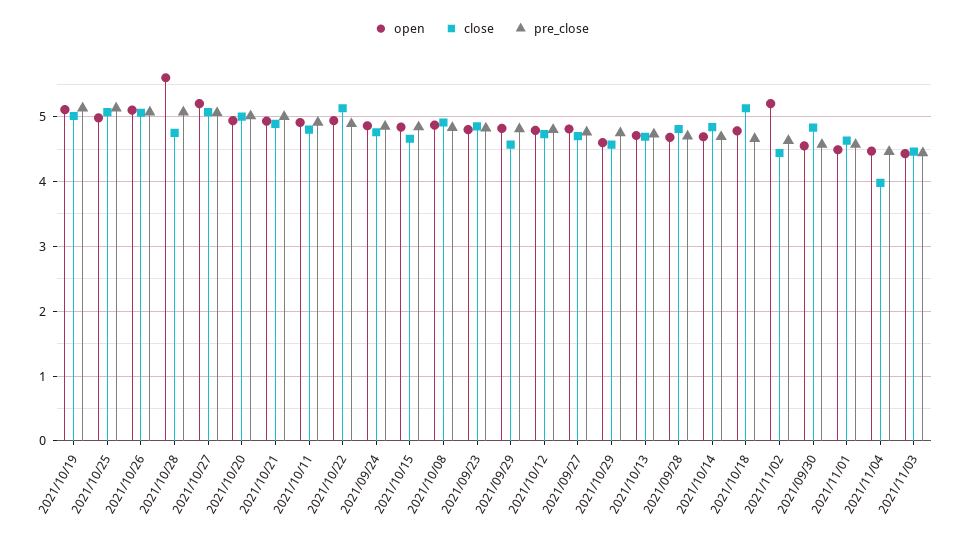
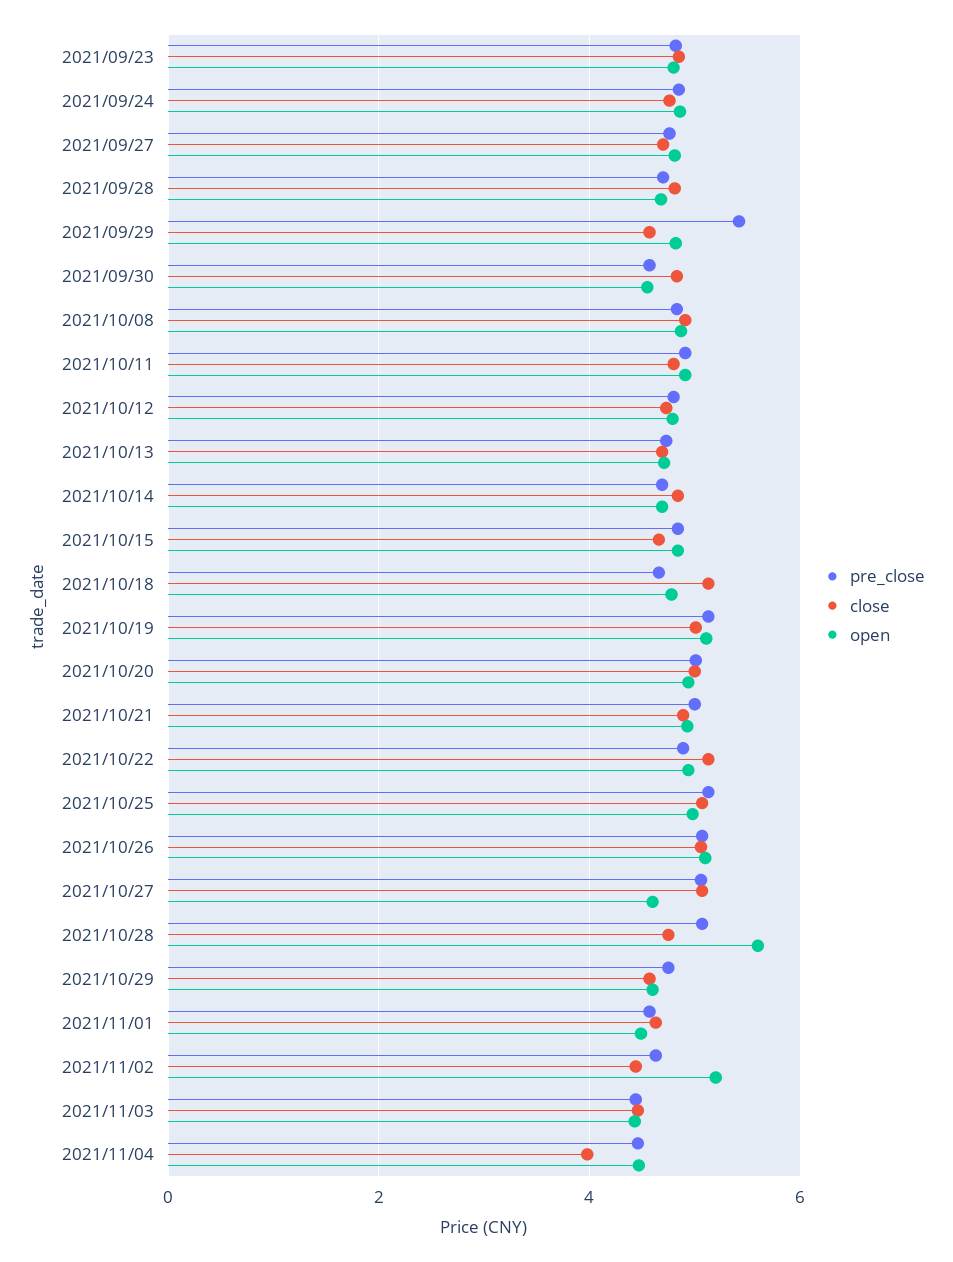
open, 2021/10/27: 5.2 -> 4.6
pre_close, 2021/09/29: 4.8 -> 5.4

